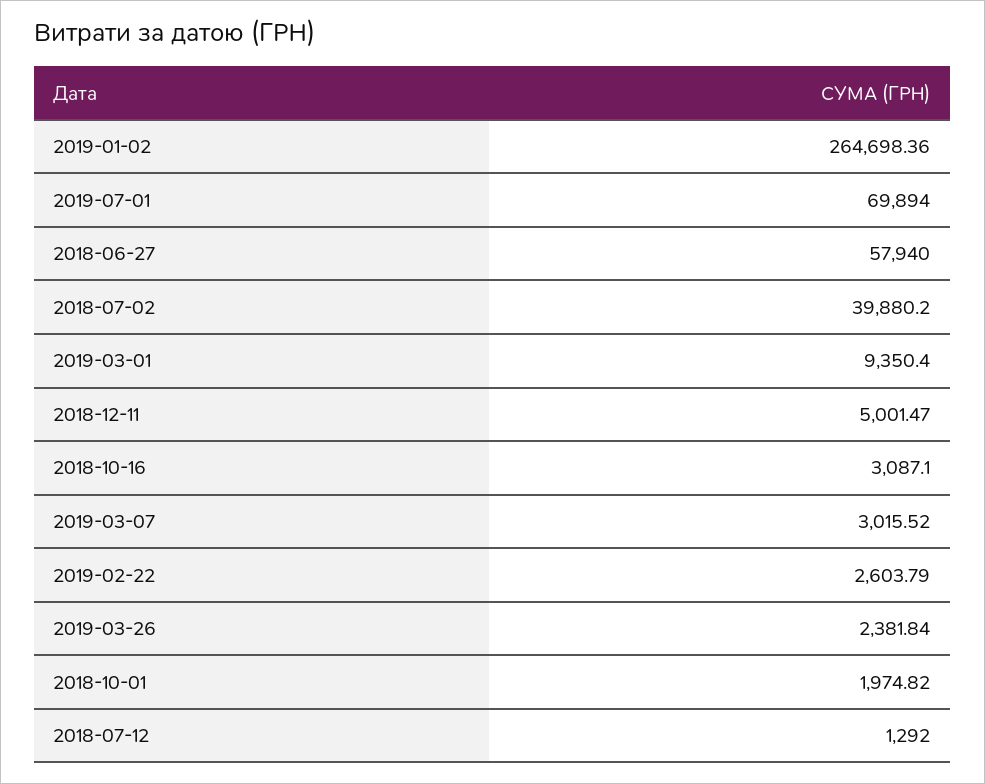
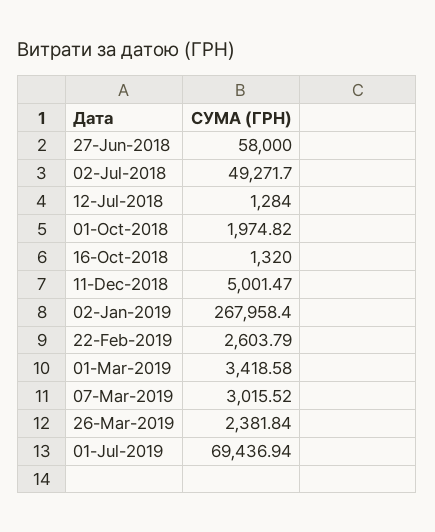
2019-01-02: 264698.36 -> 267958.4
2019-07-01: 69894 -> 69436.94
2018-06-27: 57940 -> 58000
2018-07-02: 39880.2 -> 49271.7
2019-03-01: 9350.4 -> 3418.58
2018-10-16: 3087.1 -> 1320
2018-07-12: 1292 -> 1284

